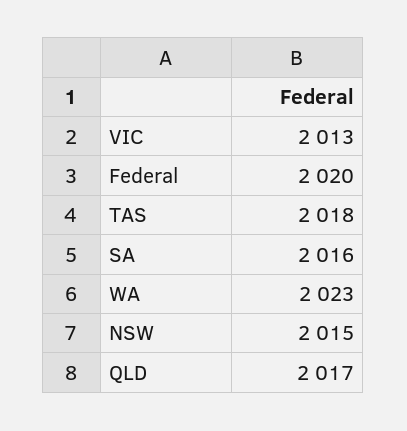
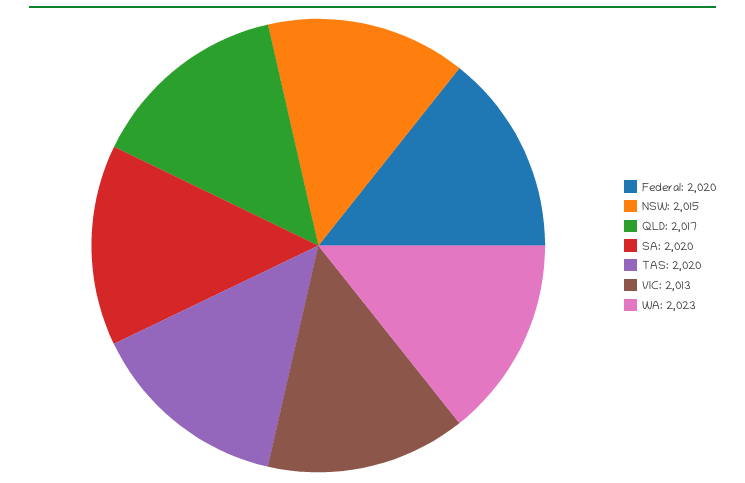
TAS: 2018 -> 2020
SA: 2016 -> 2020

